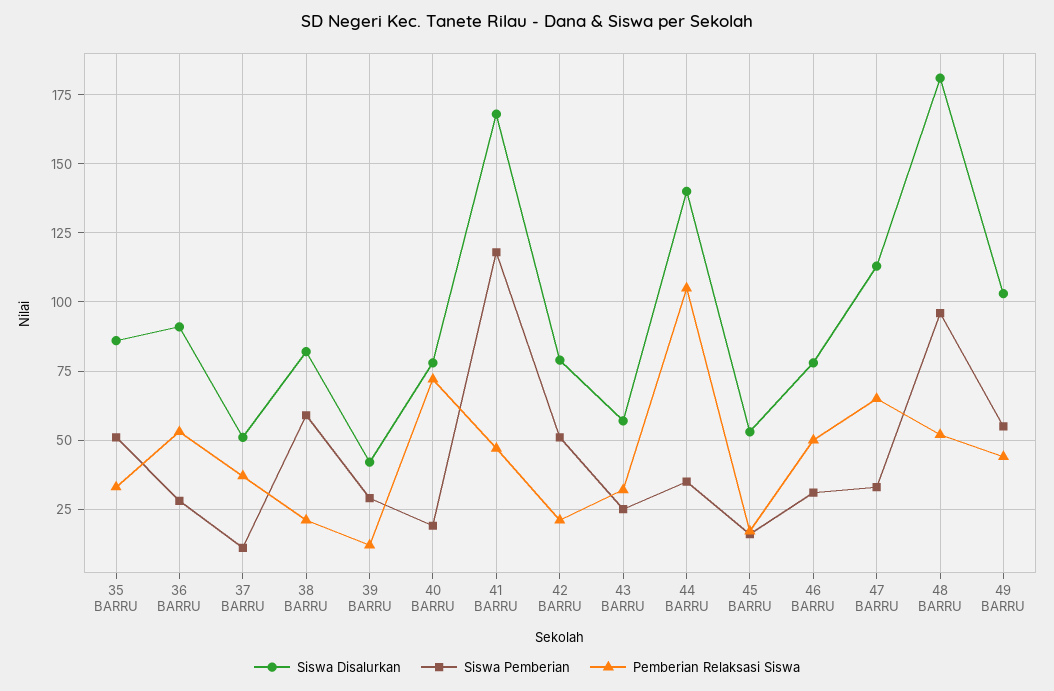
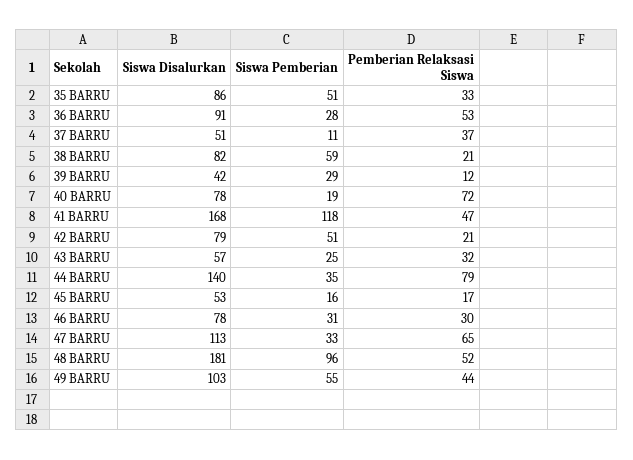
Pemberian Relaksasi Siswa, 44 BARRU: 105 -> 79
Pemberian Relaksasi Siswa, 46 BARRU: 50 -> 30

